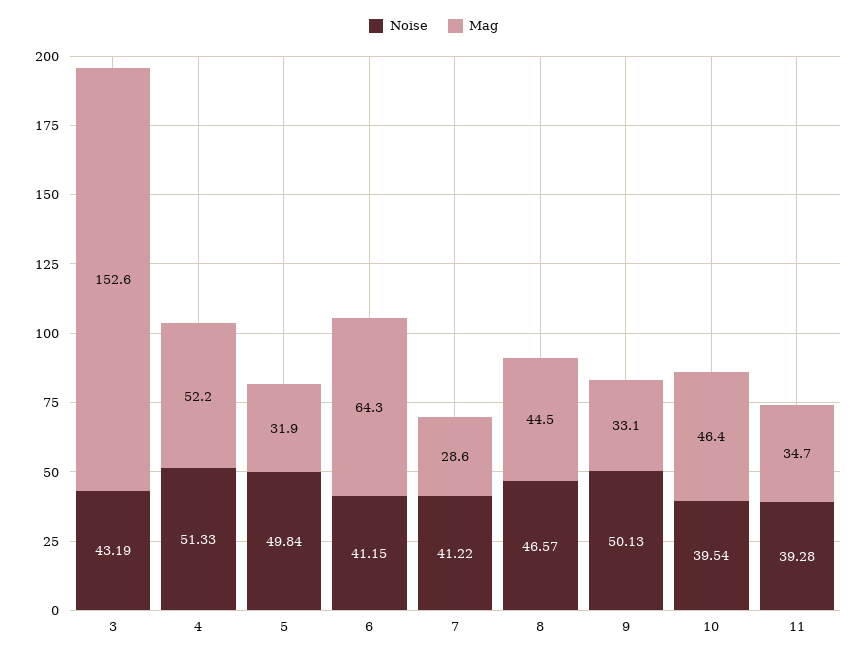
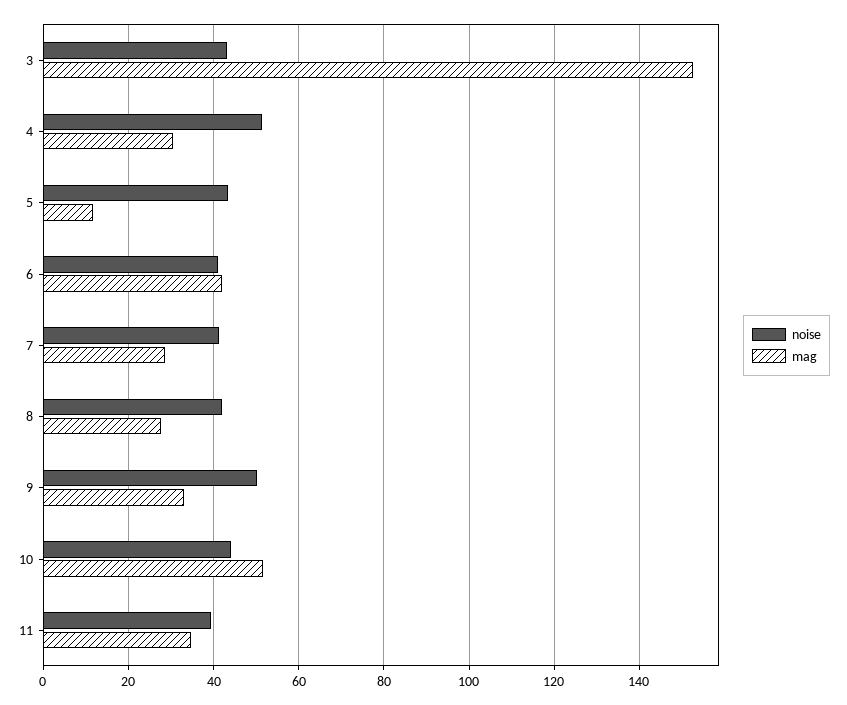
Mag, 4: 52.2 -> 30
Noise, 5: 49.84 -> 44
Mag, 5: 31.9 -> 12
Mag, 6: 64.3 -> 42
Noise, 8: 46.57 -> 42
Mag, 8: 44.5 -> 28
Noise, 10: 39.54 -> 44
Mag, 10: 46.4 -> 52

